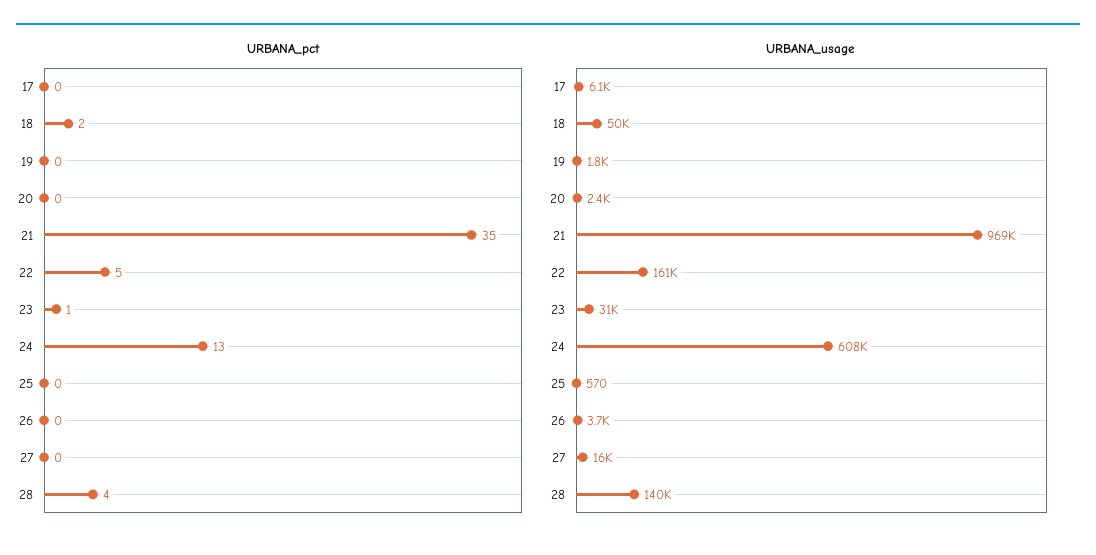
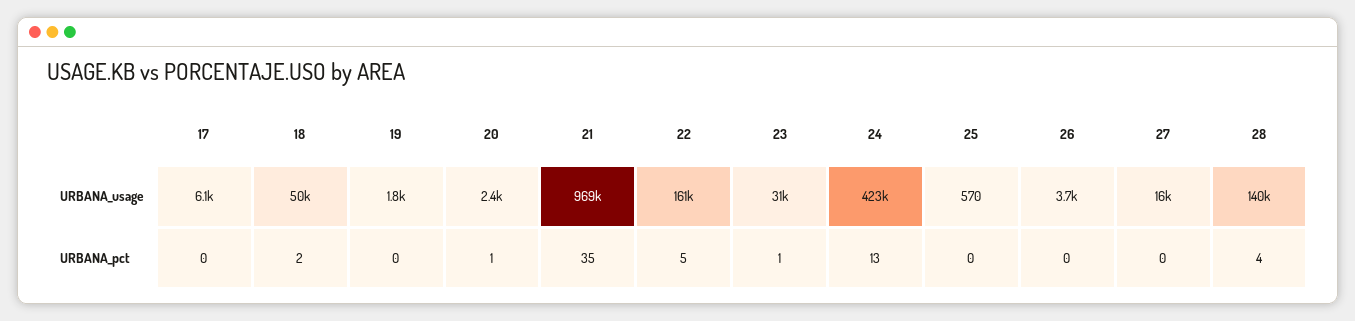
URBANA_pct, 20: 0 -> 1
URBANA_usage, 24: 608000 -> 423000

